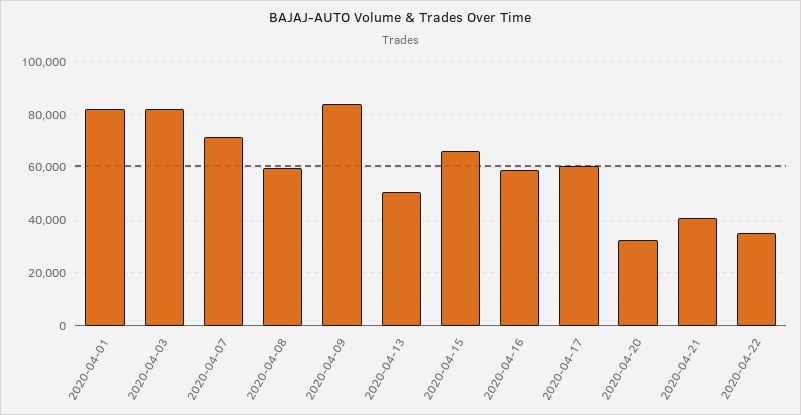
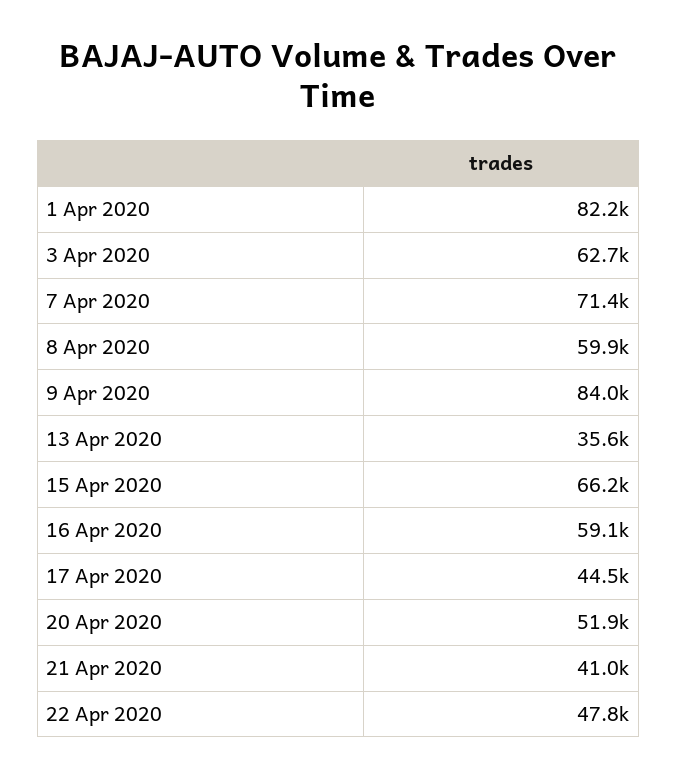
2020-04-03: 82500 -> 62700
2020-04-13: 50000 -> 35600
2020-04-17: 60000 -> 44500
2020-04-20: 32500 -> 51900
2020-04-22: 35000 -> 47800

